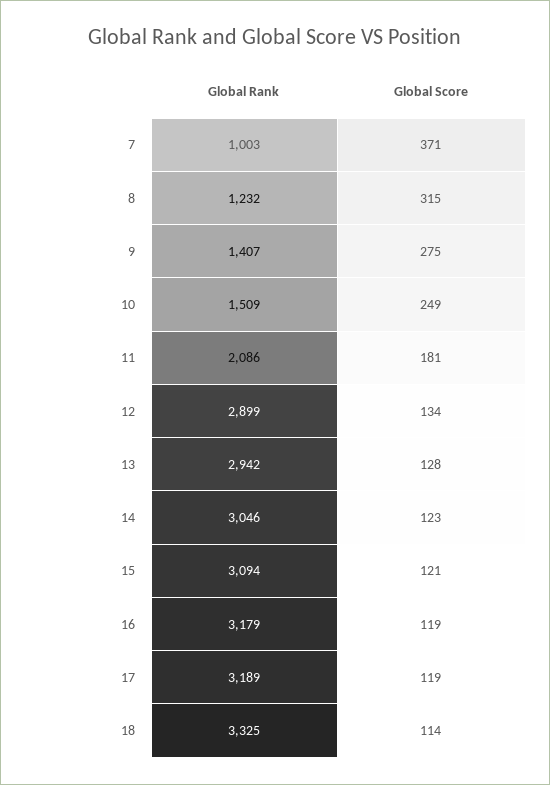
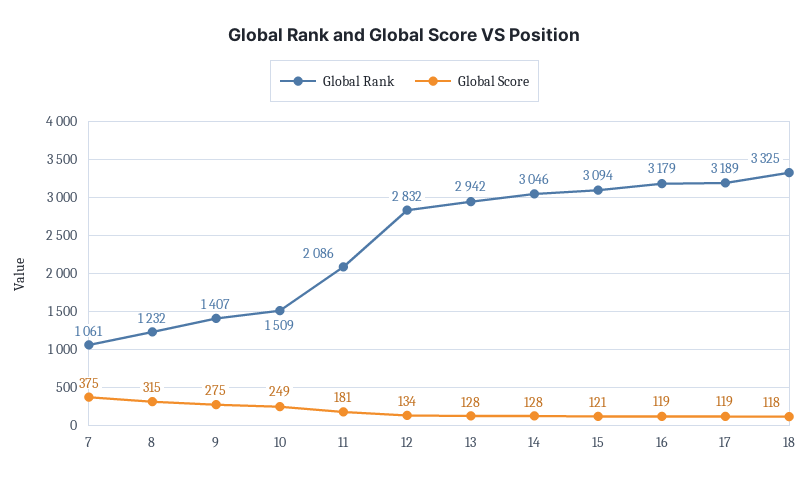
Global Rank, 7: 1003 -> 1061
Global Score, 7: 371 -> 375
Global Rank, 12: 2899 -> 2832
Global Score, 14: 123 -> 128
Global Score, 18: 114 -> 118

